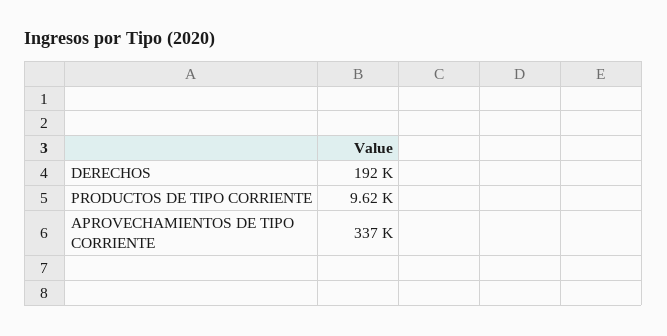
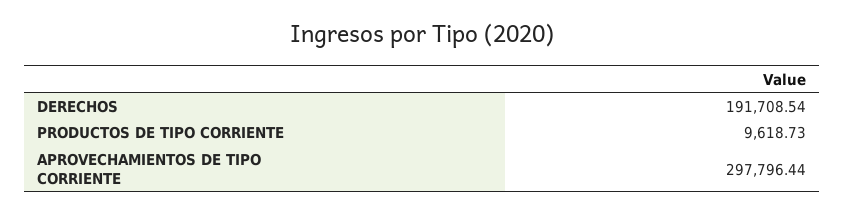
APROVECHAMIENTOS DE TIPO CORRIENTE: 337000 -> 297796.44

